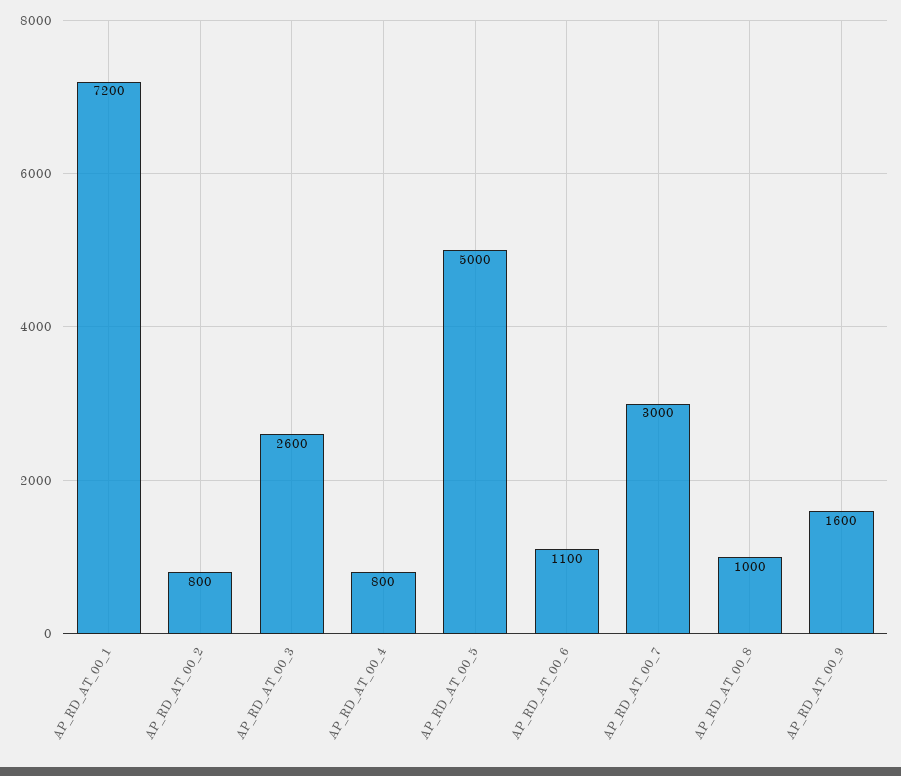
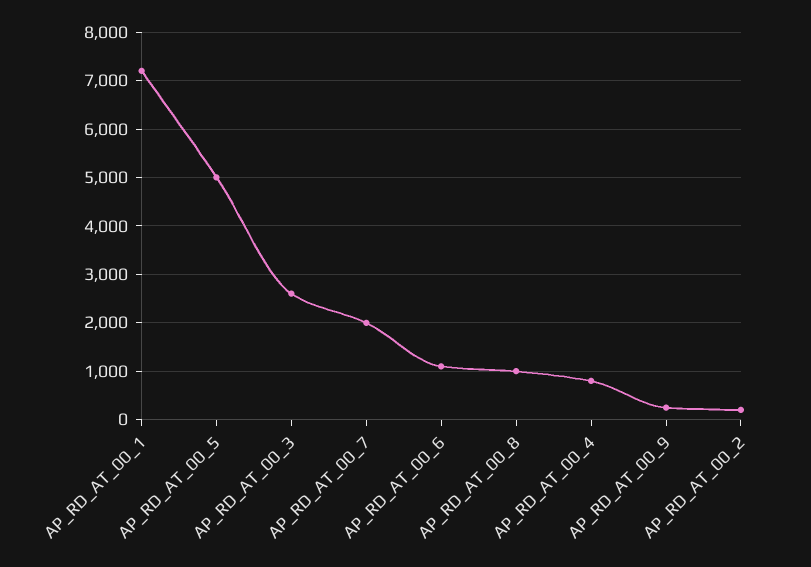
AP_RD_AT_00_2: 800 -> 200
AP_RD_AT_00_7: 3000 -> 2000
AP_RD_AT_00_9: 1600 -> 200

